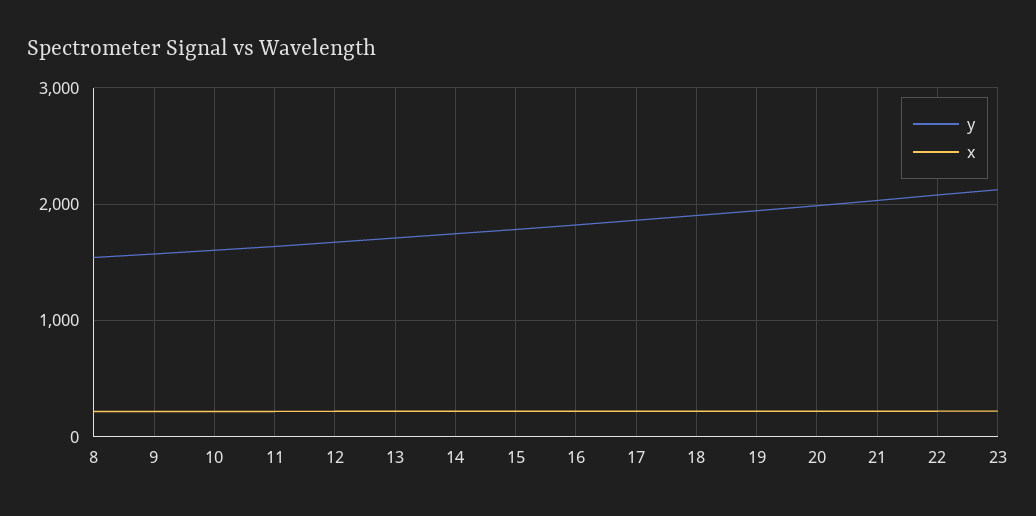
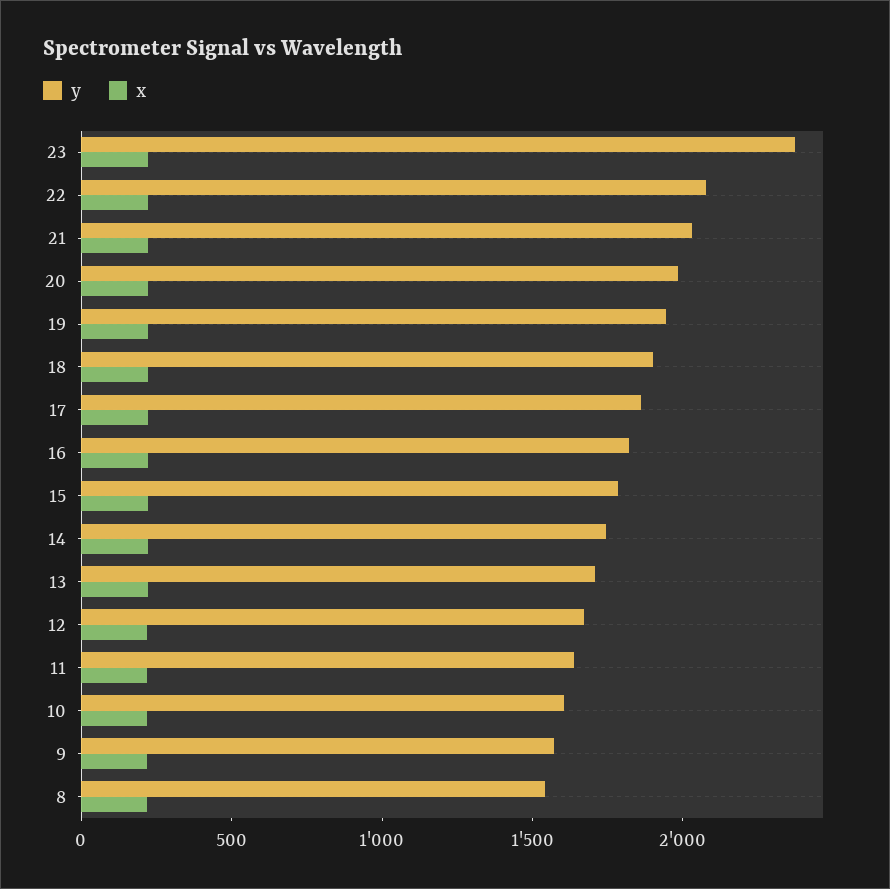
y, 23: 2100 -> 2400

